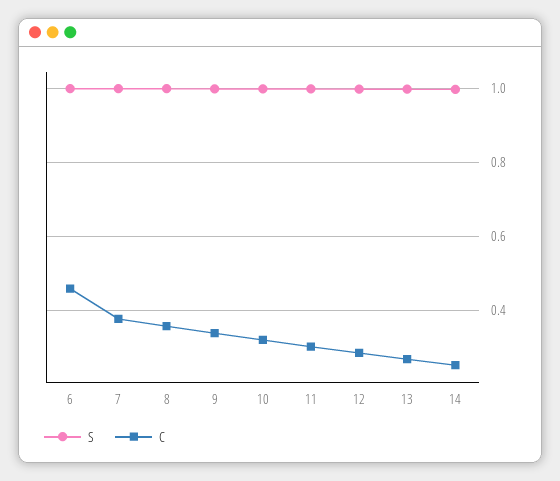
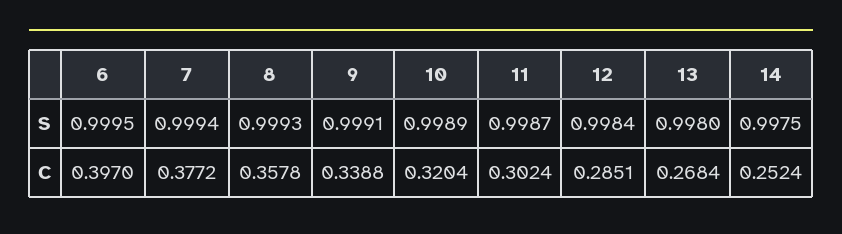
C, 6: 0.46 -> 0.397

